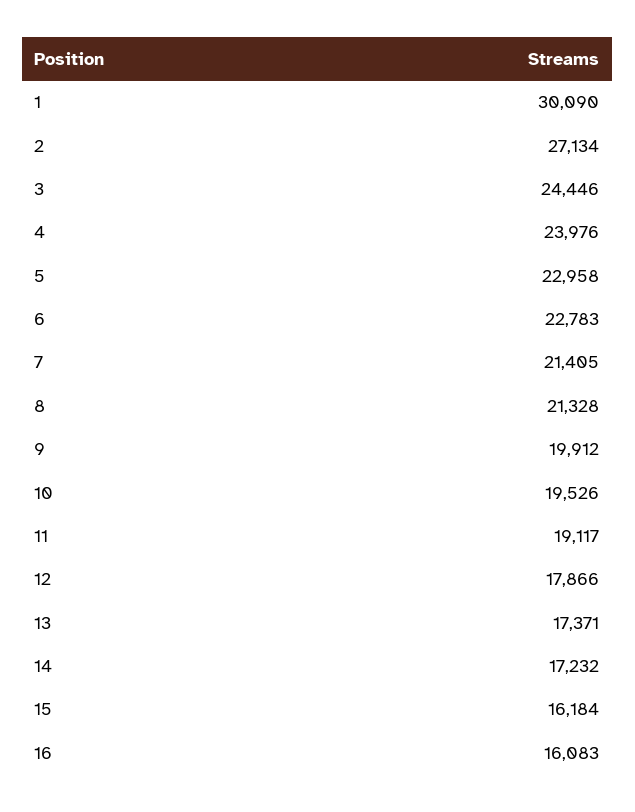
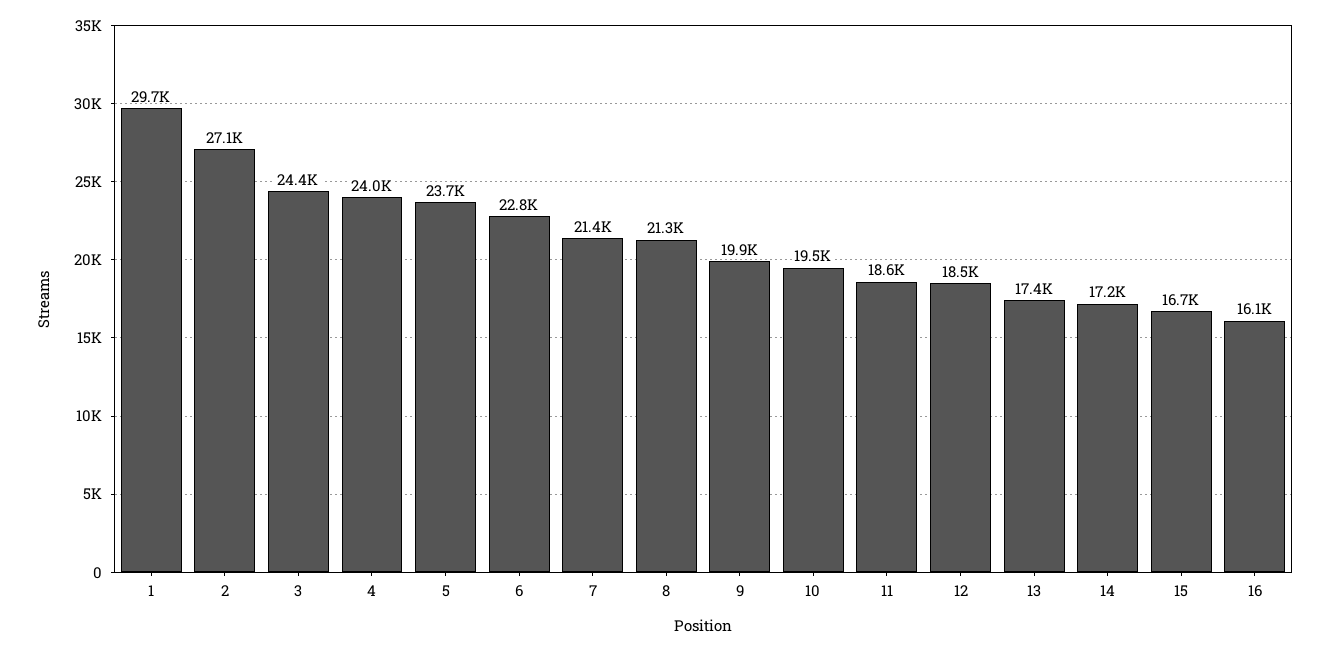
1: 30090 -> 29700
5: 22958 -> 23700
11: 19117 -> 18600
12: 17866 -> 18500
15: 16184 -> 16700

